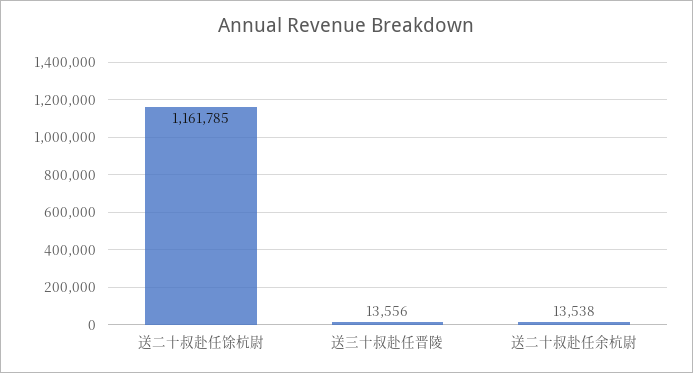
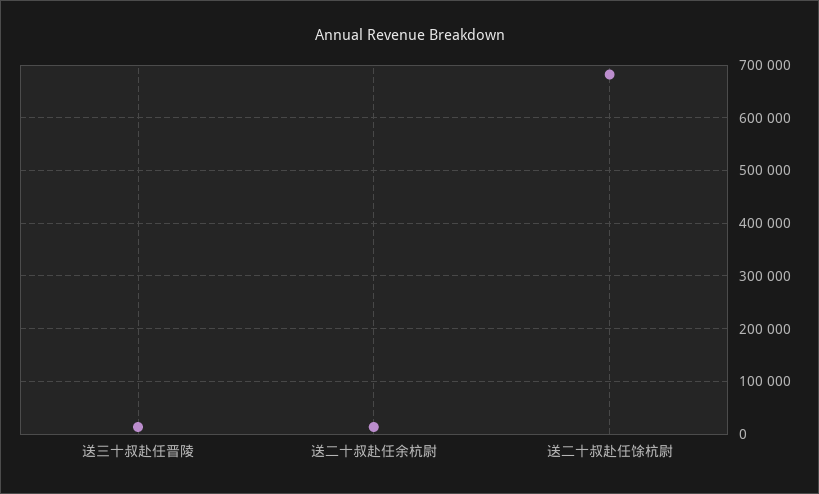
送二十叔赴任馀杭尉: 1161785 -> 680000

